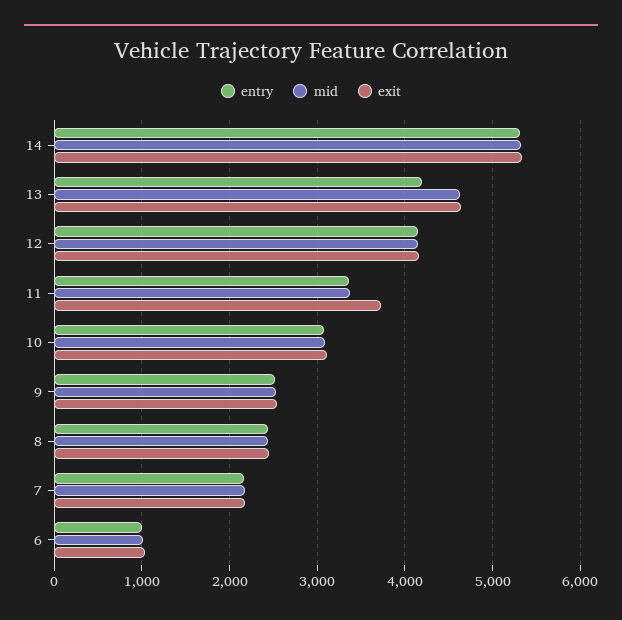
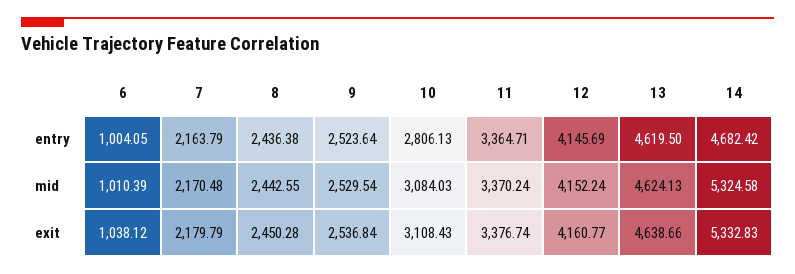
entry, 14: 5300 -> 4682.42
entry, 13: 4200 -> 4619.5
exit, 11: 3700 -> 3376.74
entry, 10: 3100 -> 2806.13

